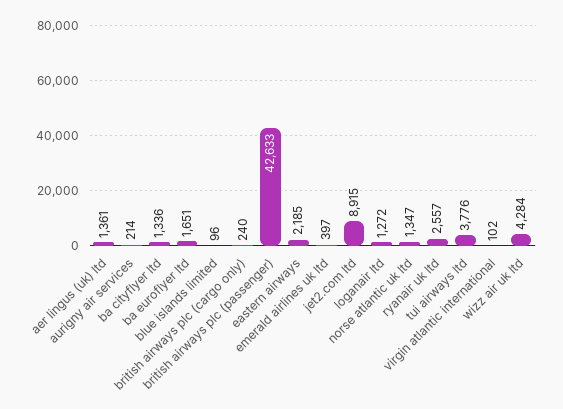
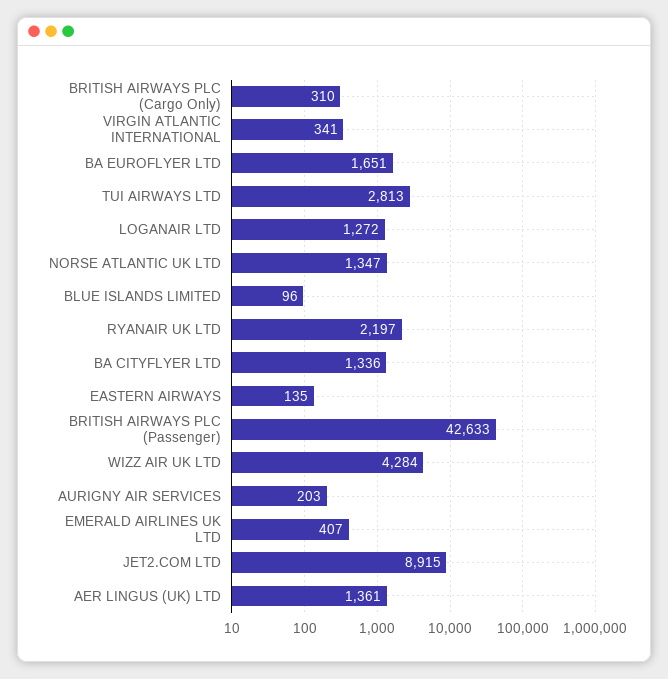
aurigny air services: 214 -> 203
british airways plc (cargo only): 240 -> 310
eastern airways: 2185 -> 135
emerald airlines uk ltd: 397 -> 407
ryanair uk ltd: 2557 -> 2197
tui airways ltd: 3776 -> 2813
virgin atlantic international: 102 -> 341

